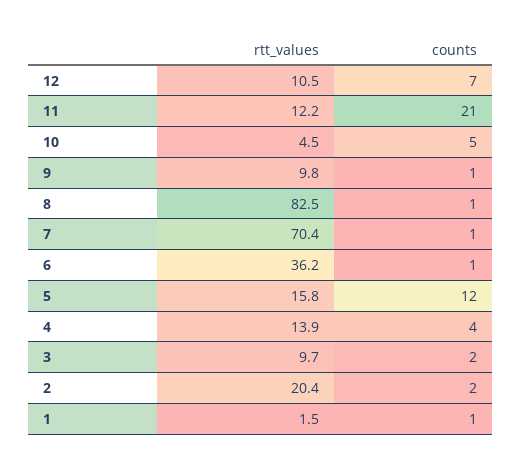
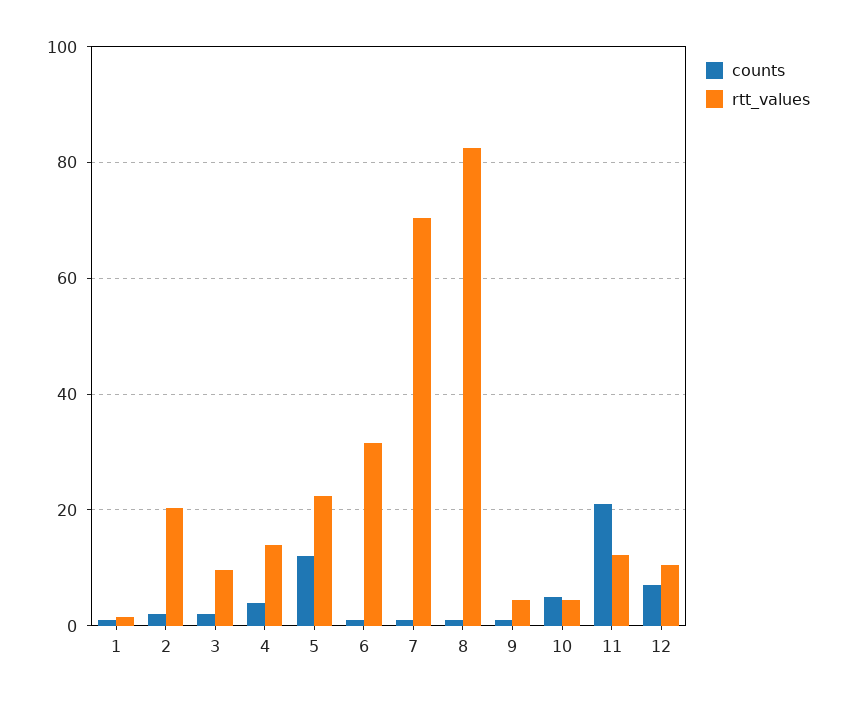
rtt_values, 9: 9.8 -> 4
rtt_values, 6: 36.2 -> 32
rtt_values, 5: 15.8 -> 22

